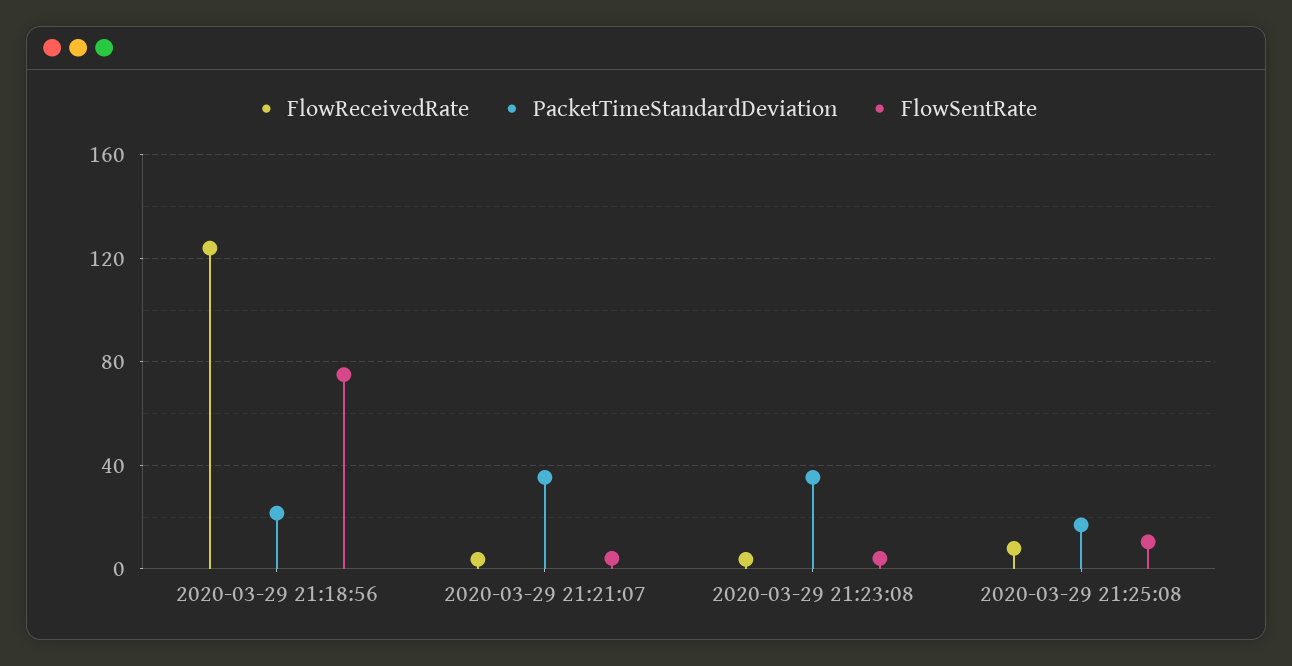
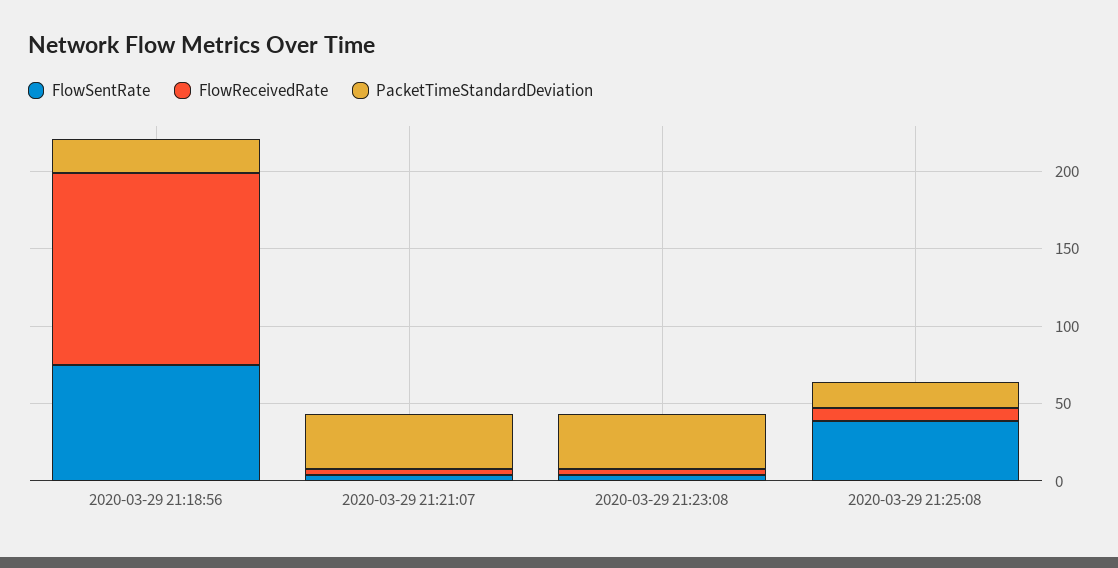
FlowSentRate, 2020-03-29 21:25:08: 10 -> 40

